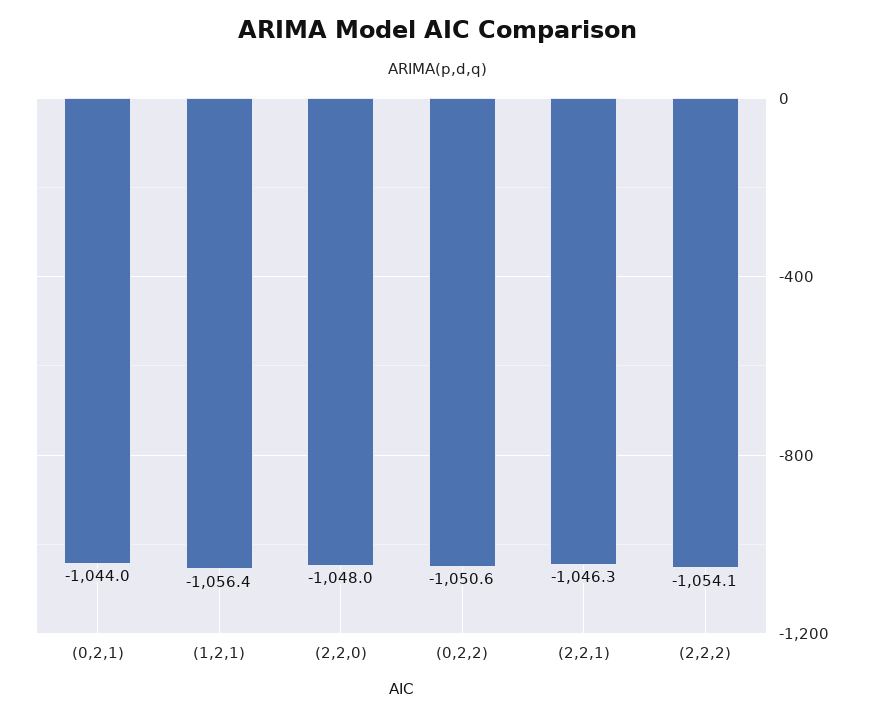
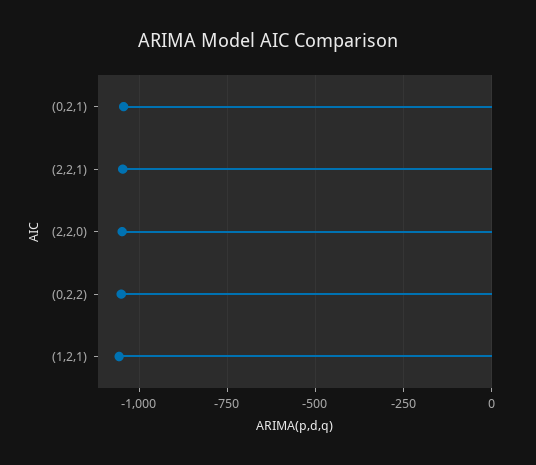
(2,2,2): -1054.1 -> none

